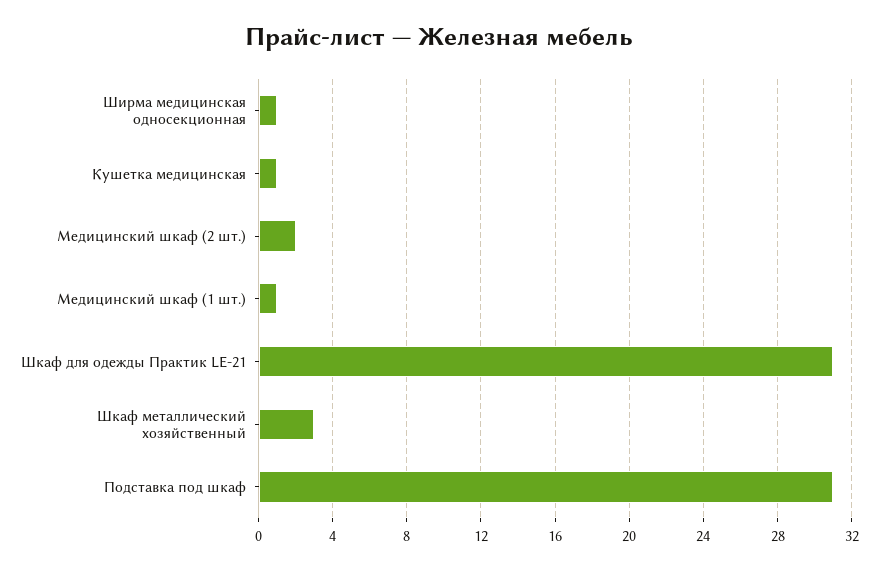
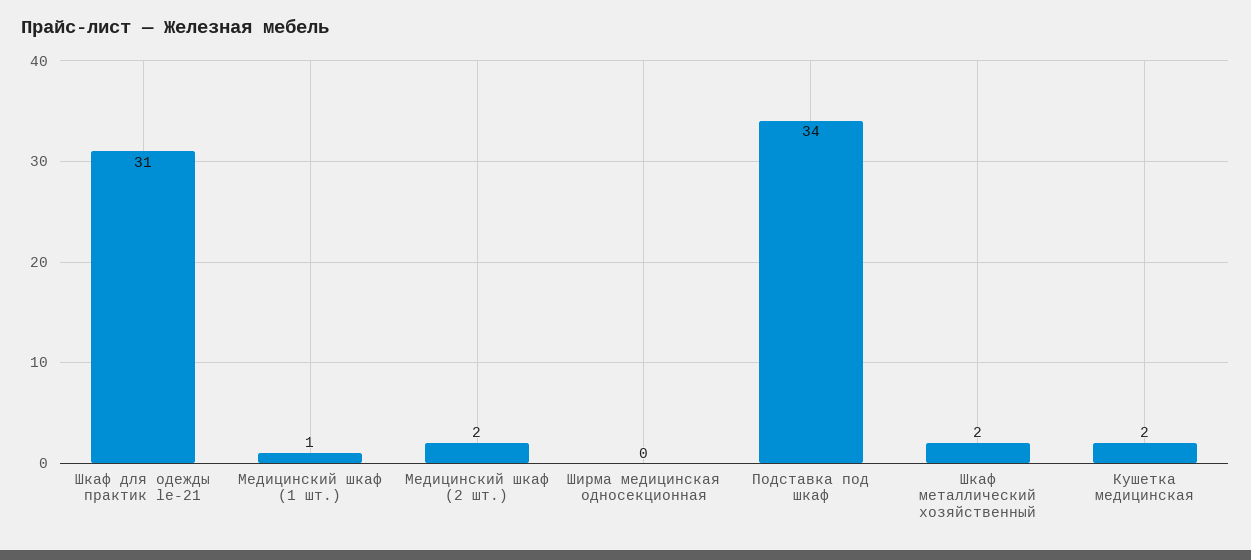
Ширма медицинская односекционная: 1 -> 0
Кушетка медицинская: 1 -> 2
Шкаф металлический хозяйственный: 3 -> 2
Подставка под шкаф: 31 -> 34

